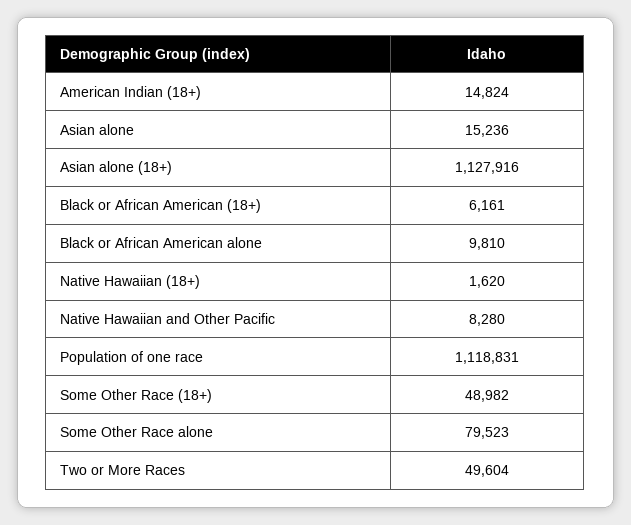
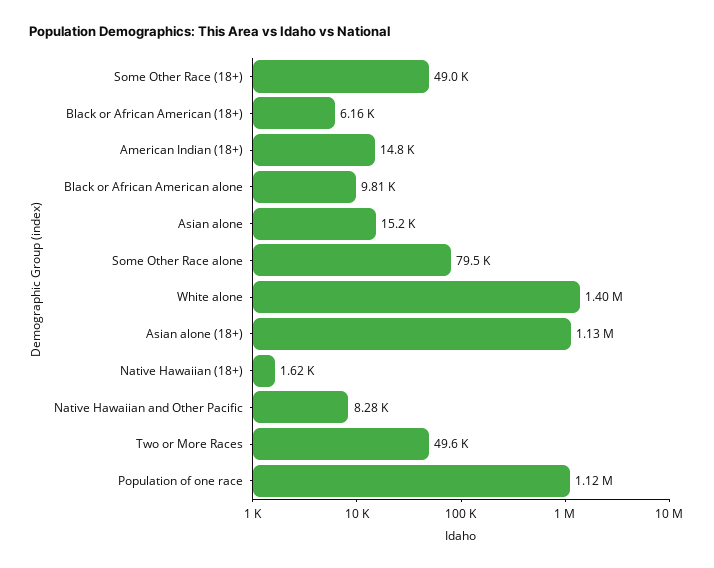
White alone: none -> 1400000

